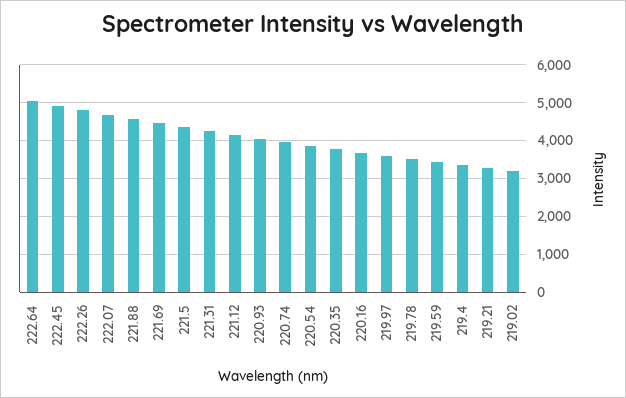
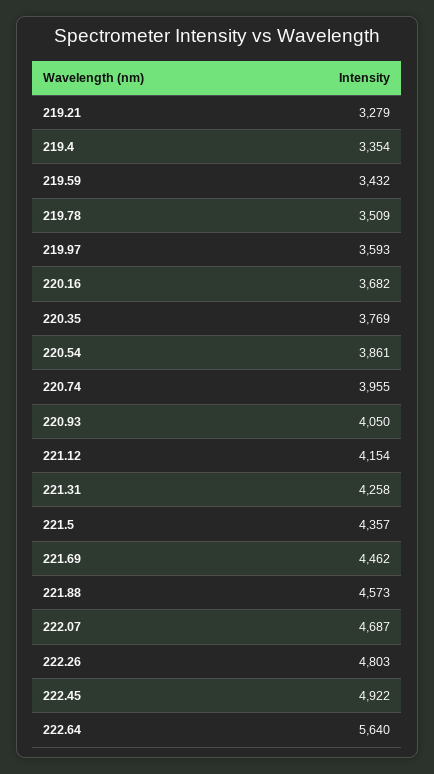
222.64: 5000 -> 5640
219.02: 3200 -> none

